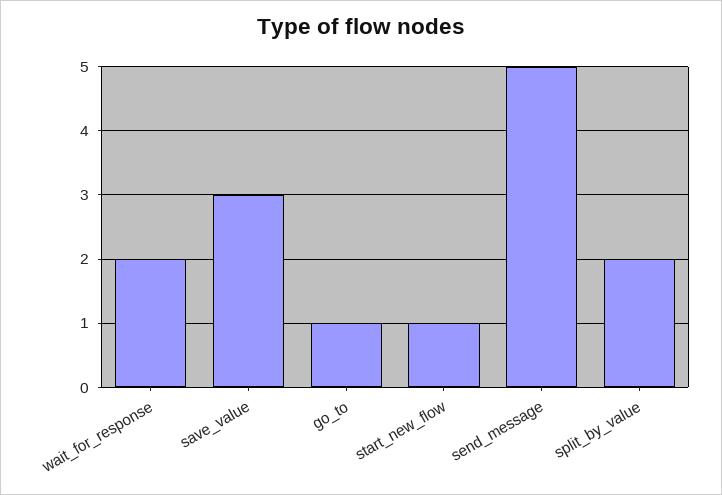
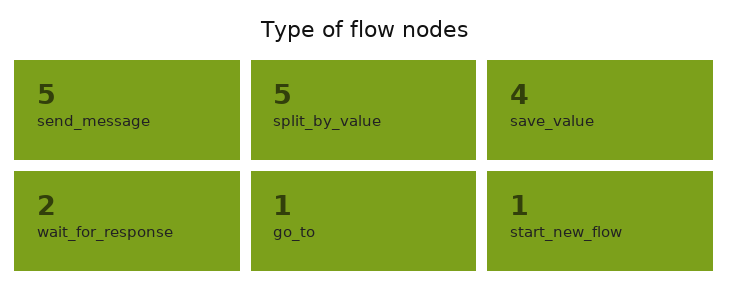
save_value: 3 -> 4
split_by_value: 2 -> 5

